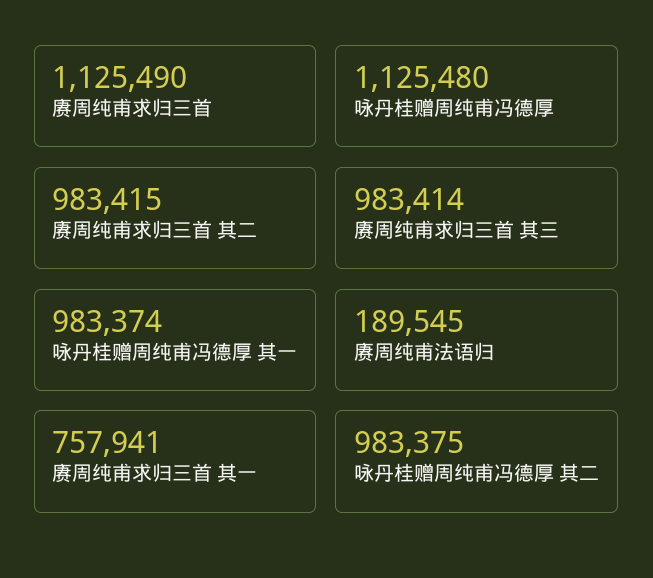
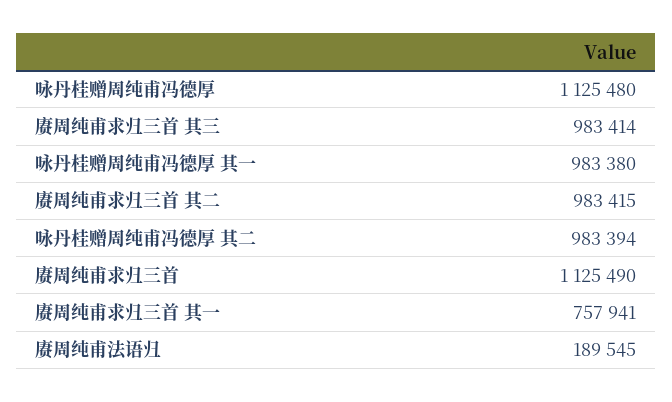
咏丹桂赠周纯甫冯德厚 其一: 983374 -> 983380
咏丹桂赠周纯甫冯德厚 其二: 983375 -> 983394

